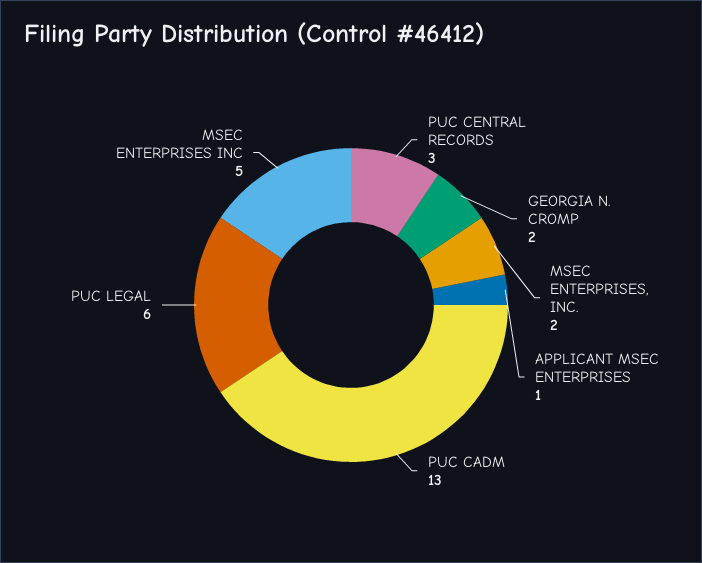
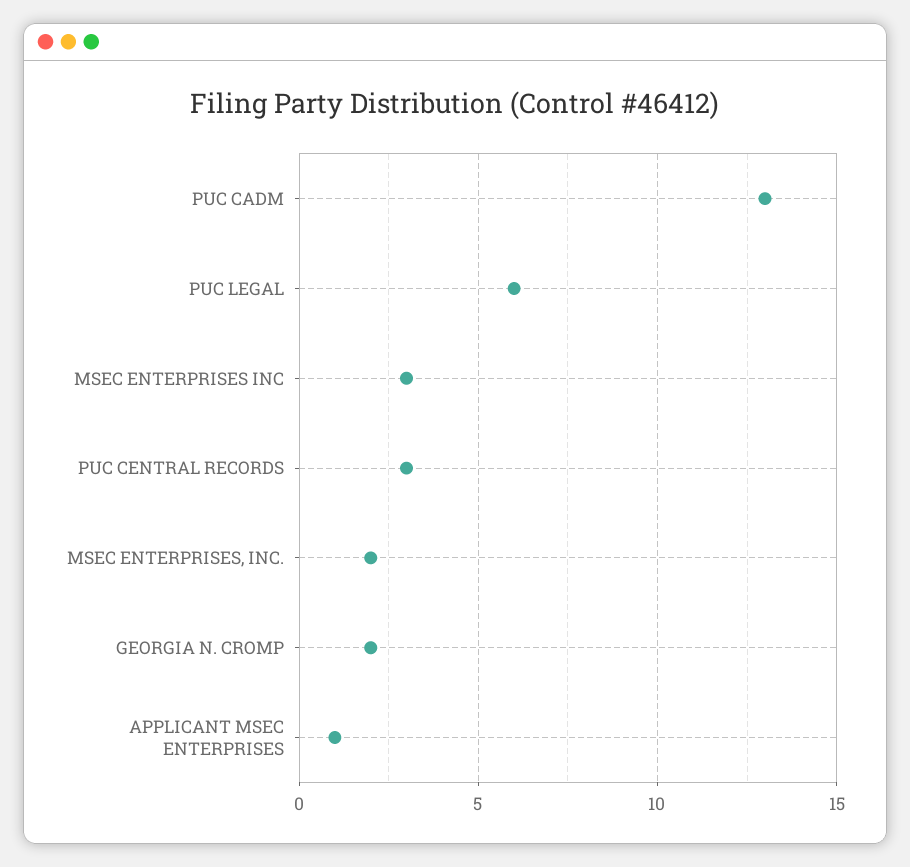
MSEC ENTERPRISES INC: 5 -> 3

